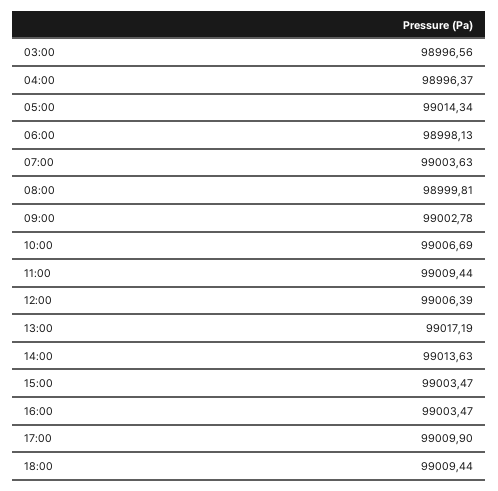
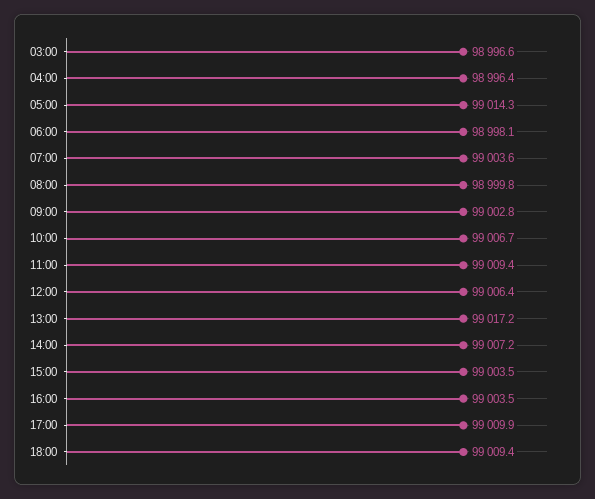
14:00: 99013.63 -> 99007.2

